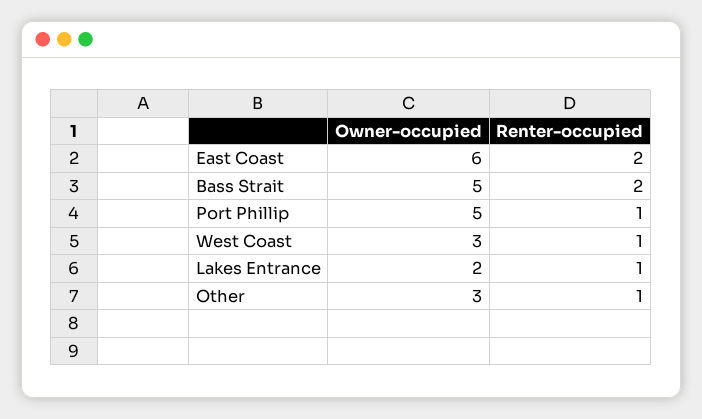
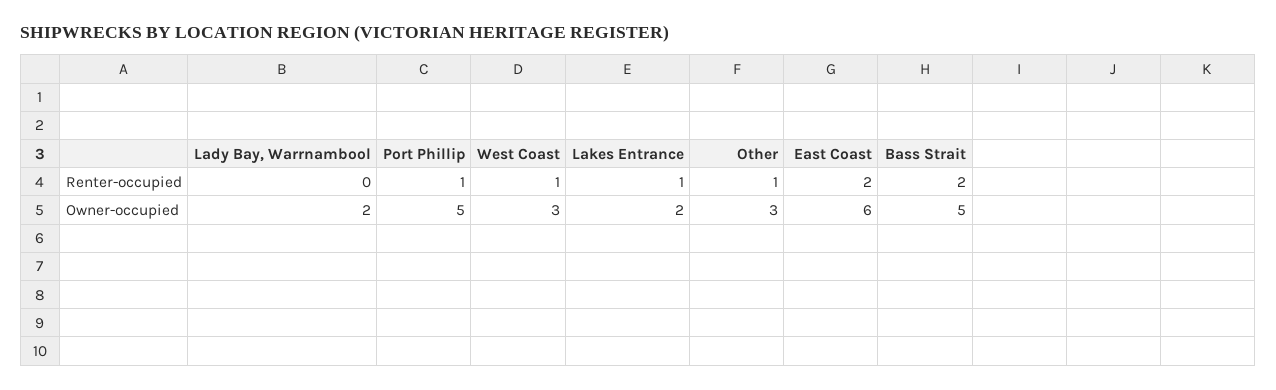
Renter-occupied, Lady Bay, Warrnambool: none -> 0
Owner-occupied, Lady Bay, Warrnambool: none -> 2

